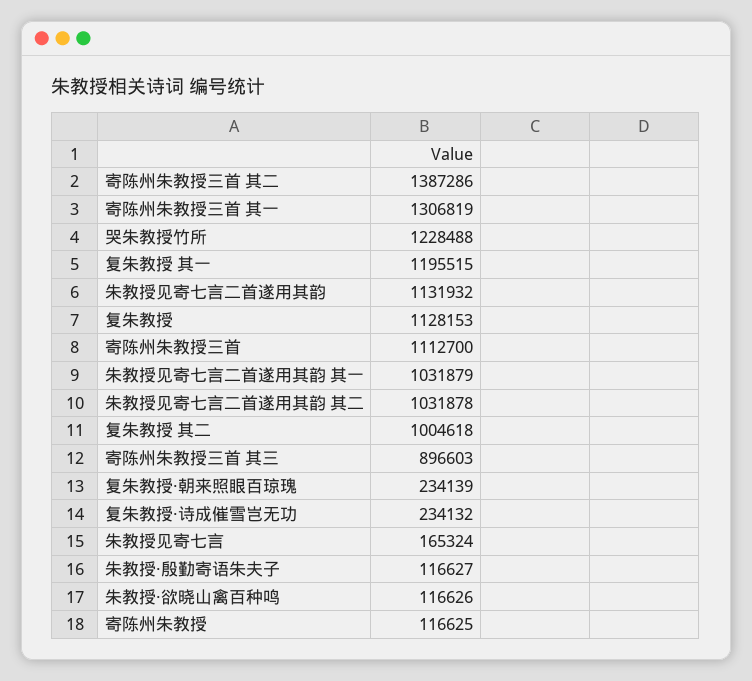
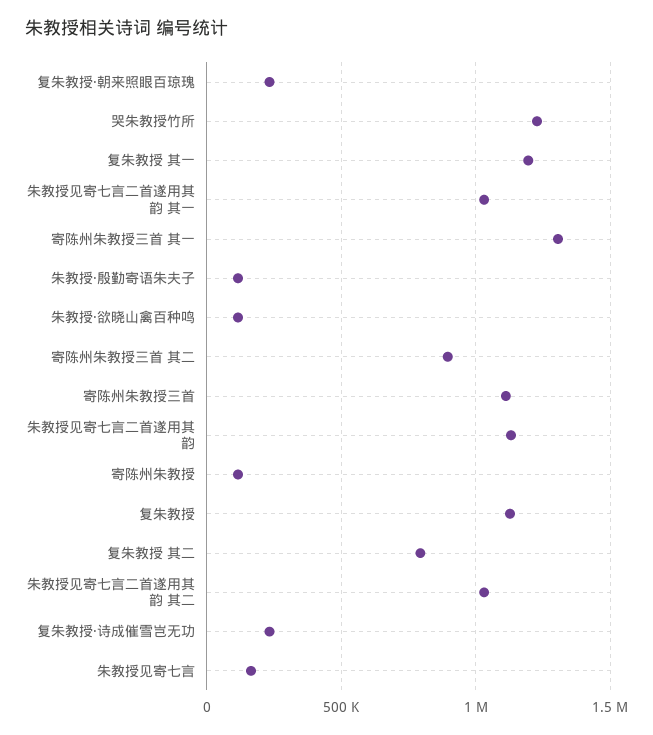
寄陈州朱教授三首 其二: 1387286 -> 900000
复朱教授 其二: 1004618 -> 800000
寄陈州朱教授三首 其三: 896603 -> none

